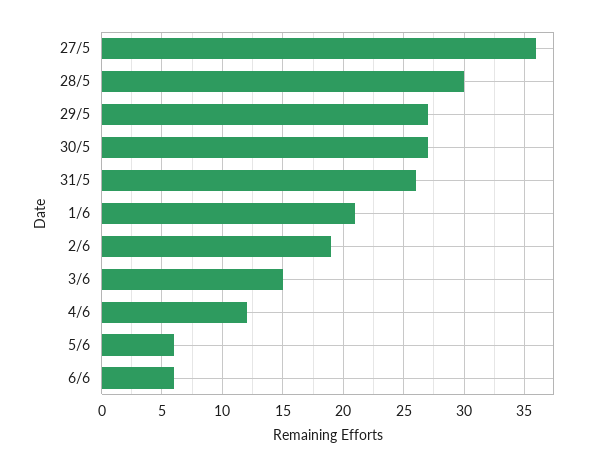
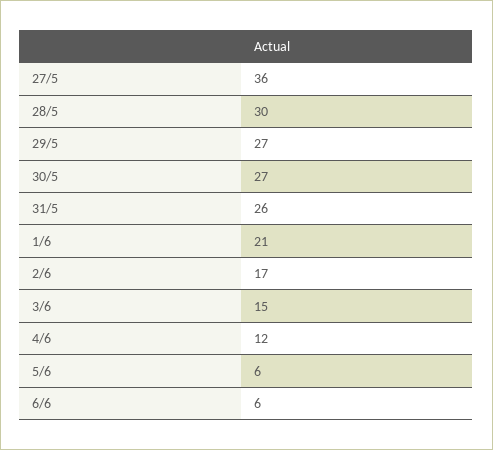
2/6: 19 -> 17

